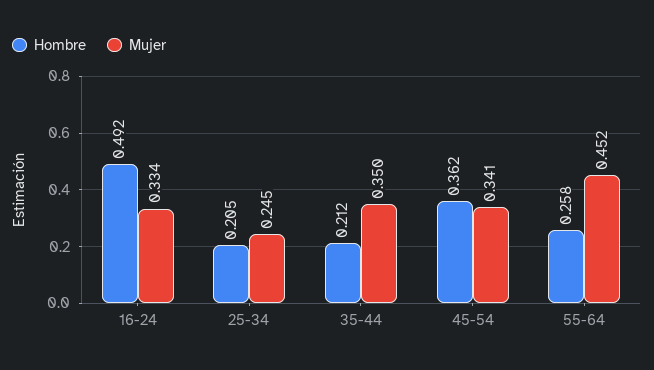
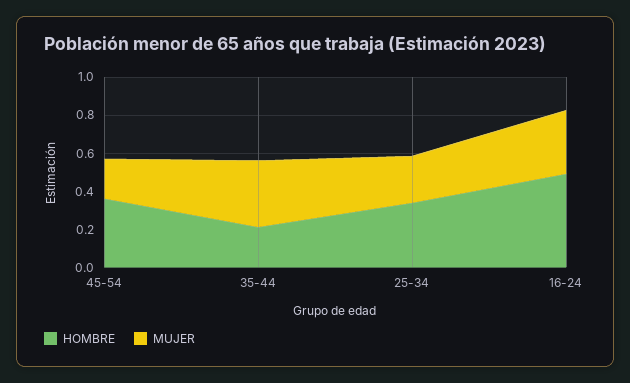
Hombre, 25-34: 0.205 -> 0.35
Mujer, 45-54: 0.341 -> 0.2
Hombre, 55-64: 0.258 -> none
Mujer, 55-64: 0.452 -> none

